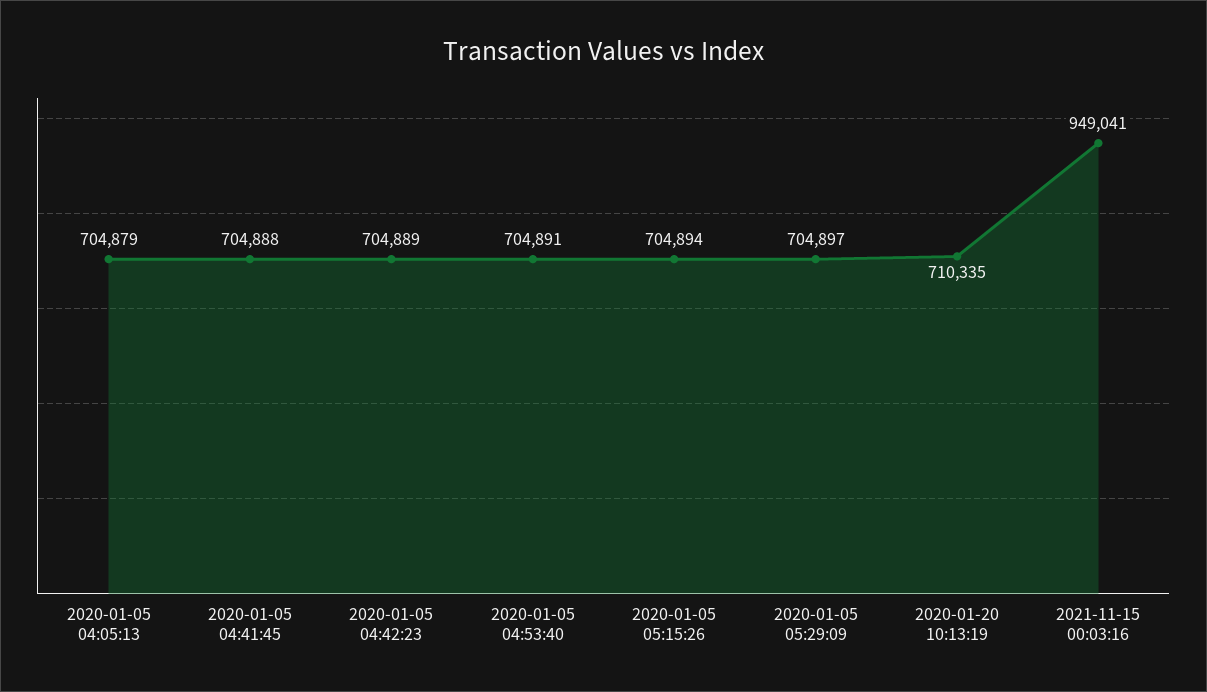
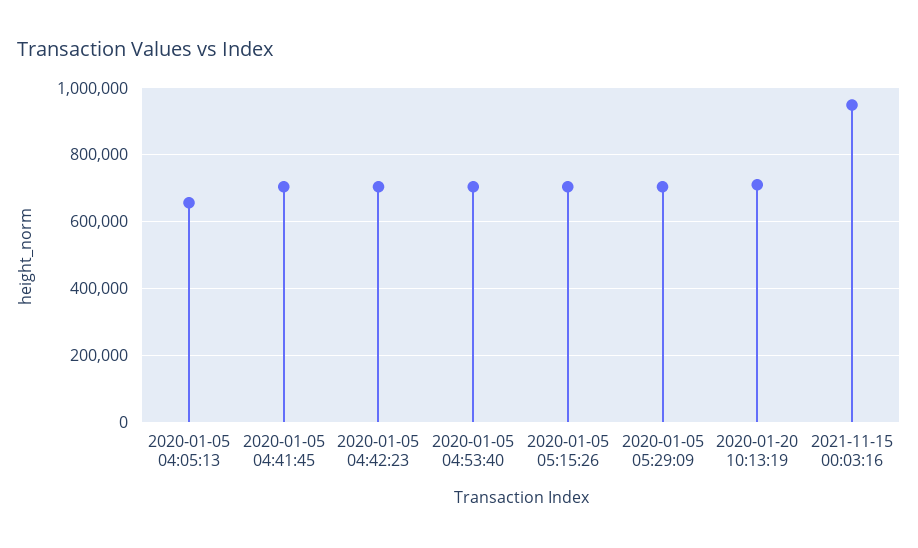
2020-01-05 04:05:13: 704879 -> 660000

